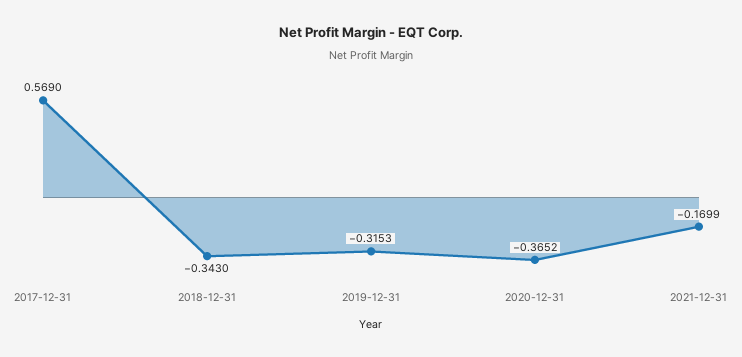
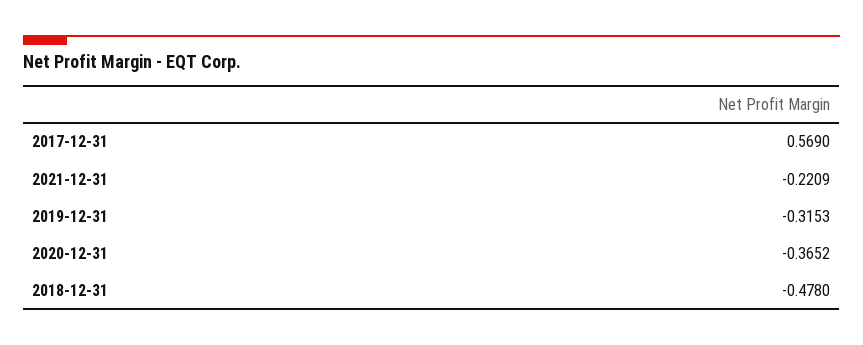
2018-12-31: -0.343 -> -0.478
2021-12-31: -0.1699 -> -0.2209

